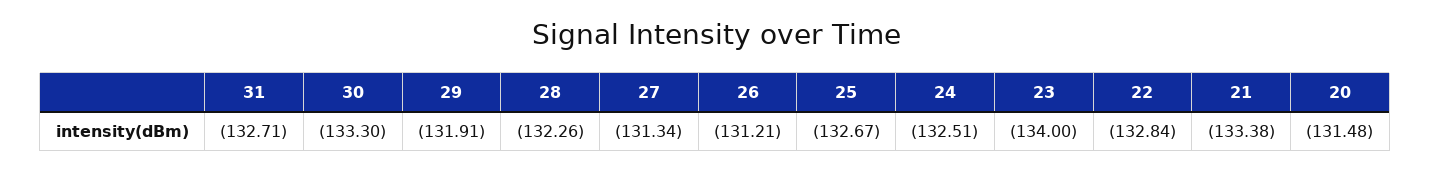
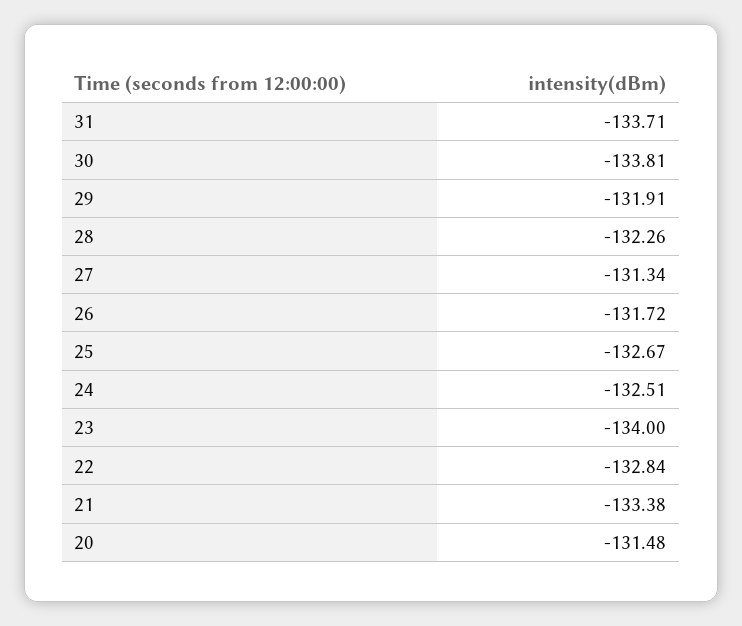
31: -132.71 -> -133.71
30: -133.3 -> -133.81
26: -131.21 -> -131.72

